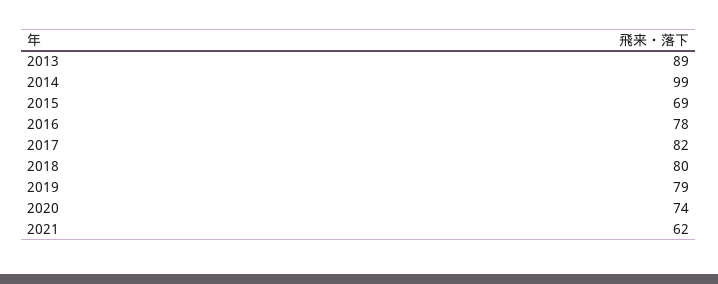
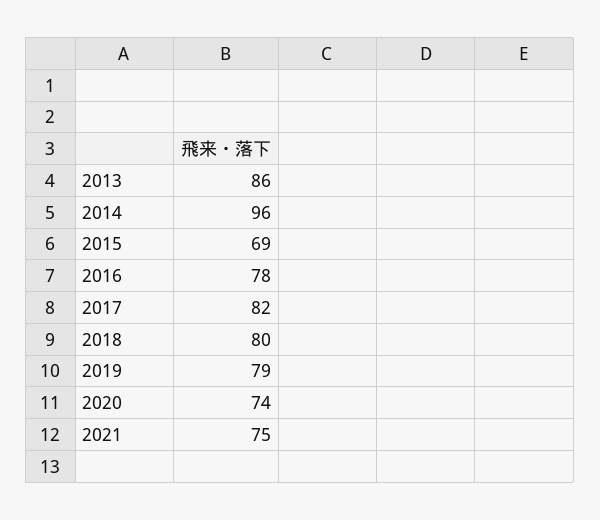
2013: 89 -> 86
2014: 99 -> 96
2021: 62 -> 75

